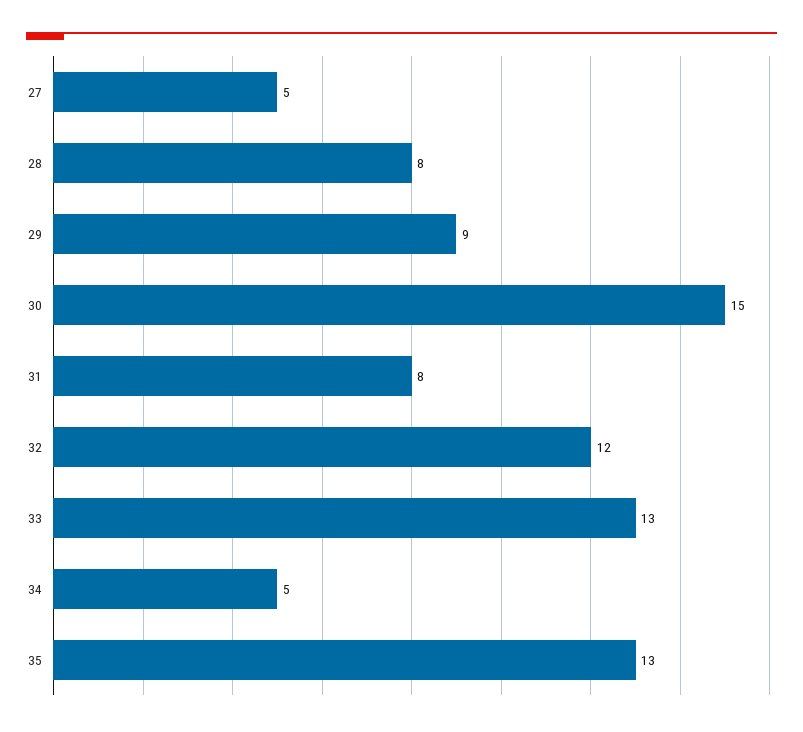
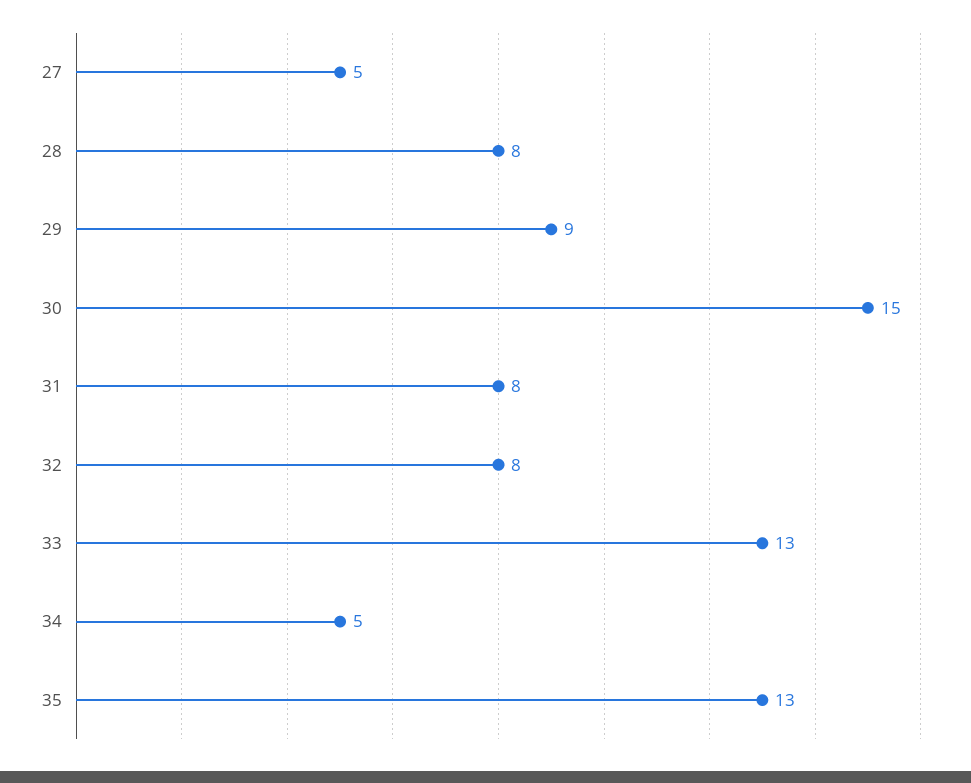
32: 12 -> 8

